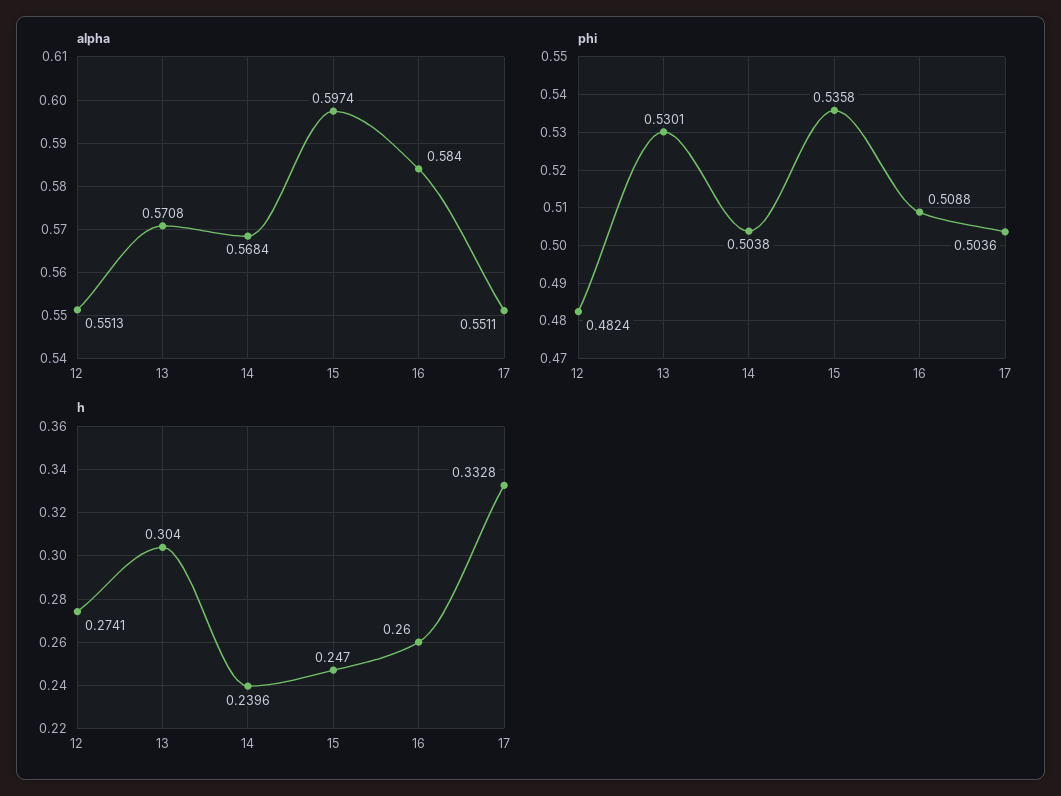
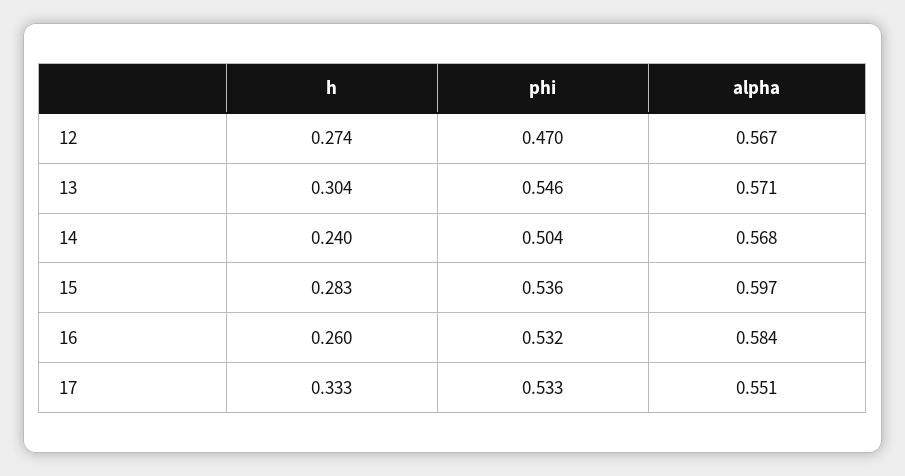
alpha, 12: 0.5513 -> 0.567
phi, 12: 0.4824 -> 0.47
phi, 13: 0.5301 -> 0.546
phi, 16: 0.5088 -> 0.532
phi, 17: 0.5036 -> 0.533
h, 15: 0.247 -> 0.283

